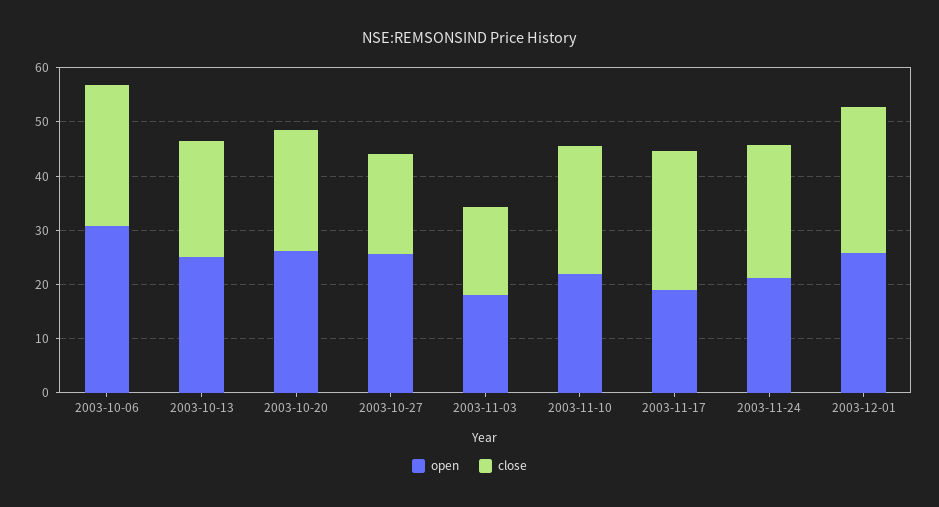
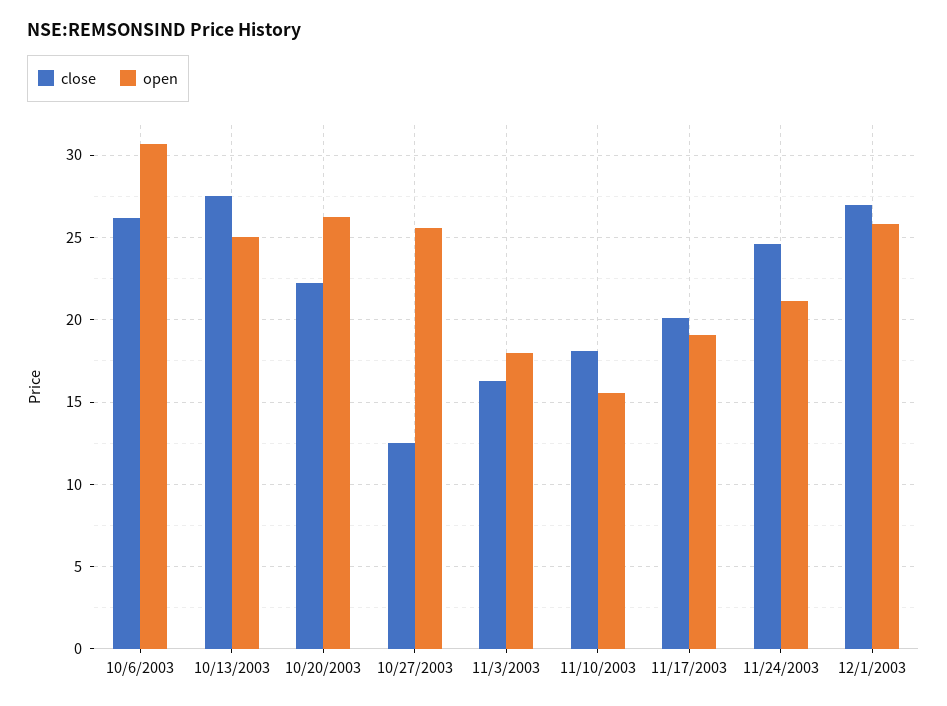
close, 2003-10-13: 22 -> 27.5
close, 2003-10-27: 18 -> 12.5
open, 2003-11-10: 22 -> 15.5
close, 2003-11-10: 24 -> 18
close, 2003-11-17: 26 -> 20

